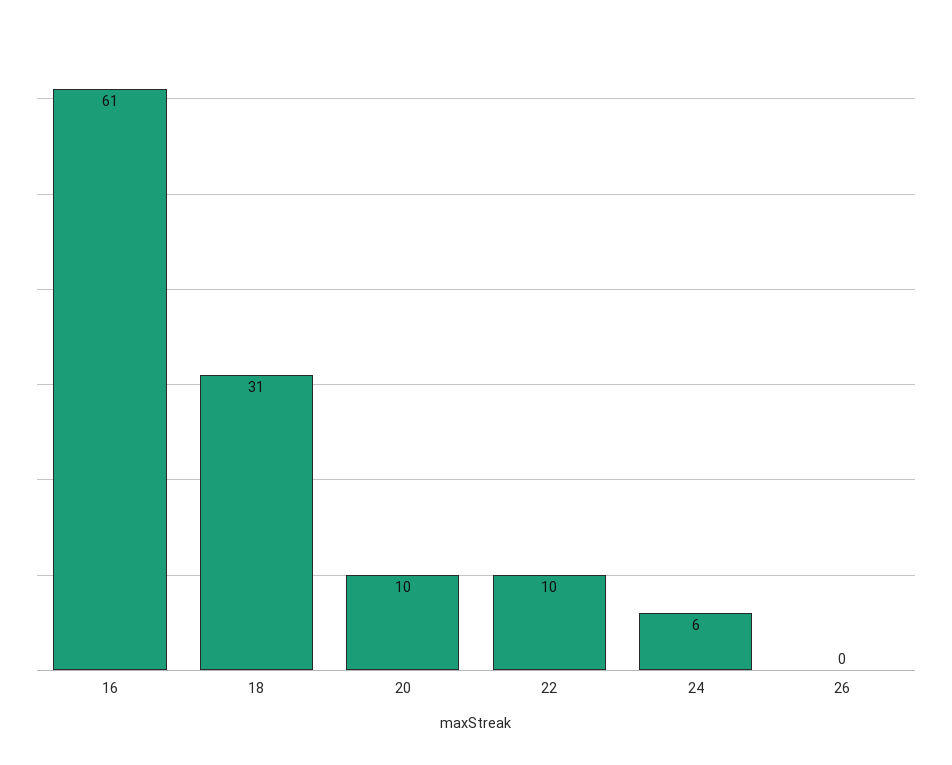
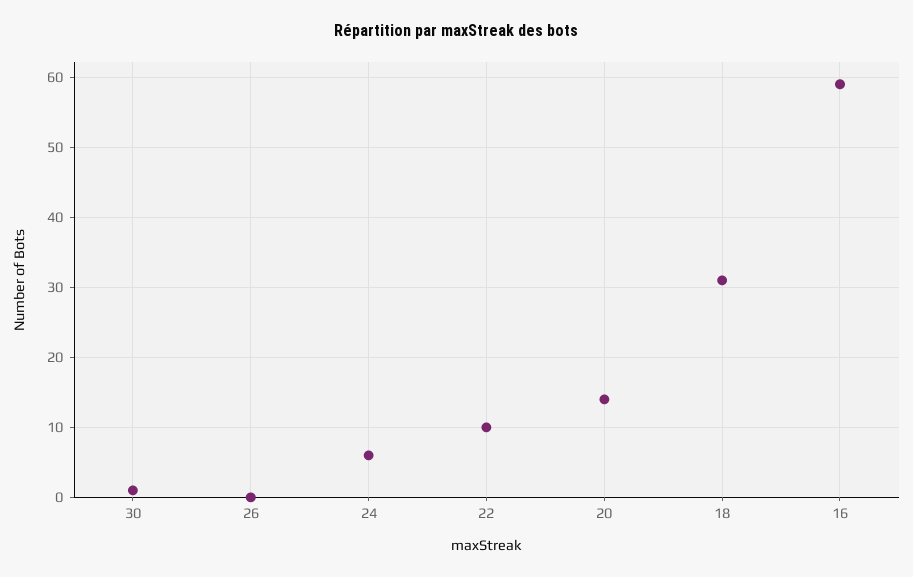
16: 61 -> 59
20: 10 -> 14
30: none -> 1

